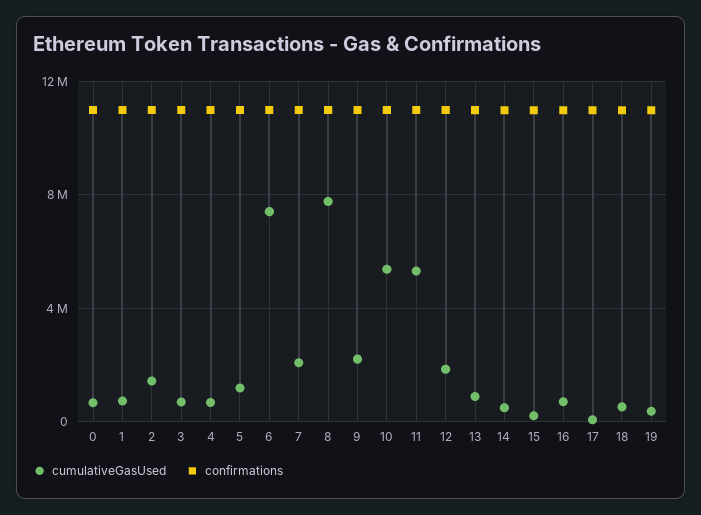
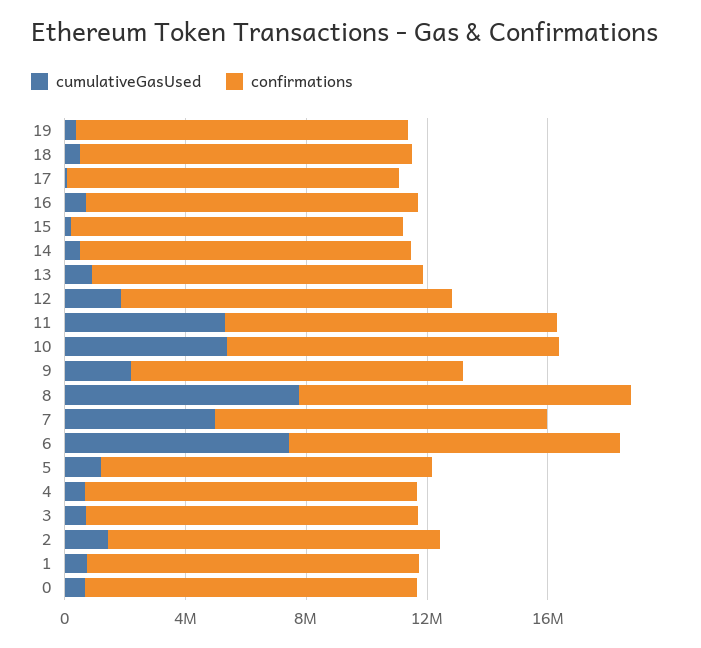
cumulativeGasUsed, 7: 2000000 -> 5000000

